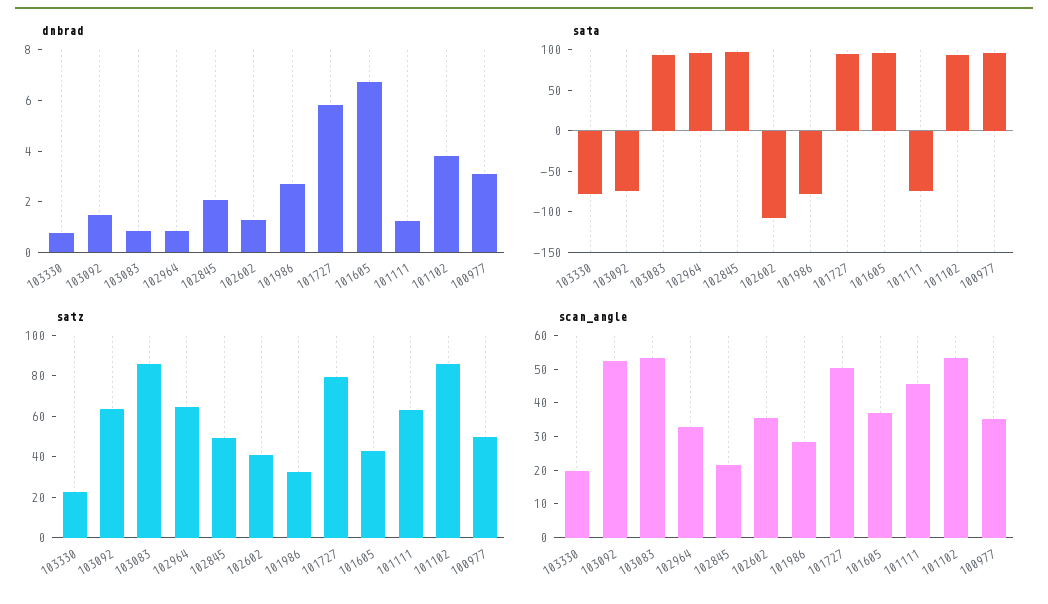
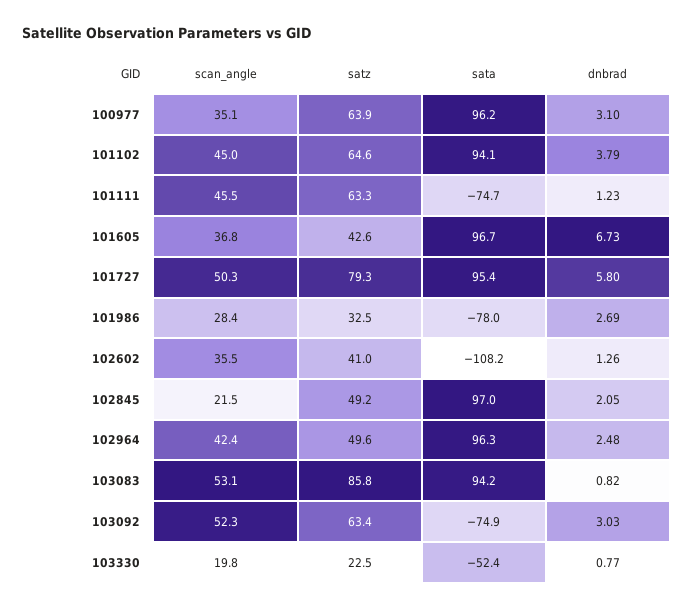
dnbrad, 103092: 1.5 -> 3.03
dnbrad, 102964: 1 -> 2.48
sata, 103330: -80 -> -52.4
satz, 102964: 65 -> 49.6
satz, 101102: 85 -> 64.6
satz, 100977: 50 -> 63.9
scan_angle, 102964: 32.5 -> 42.4
scan_angle, 101102: 52.5 -> 45

